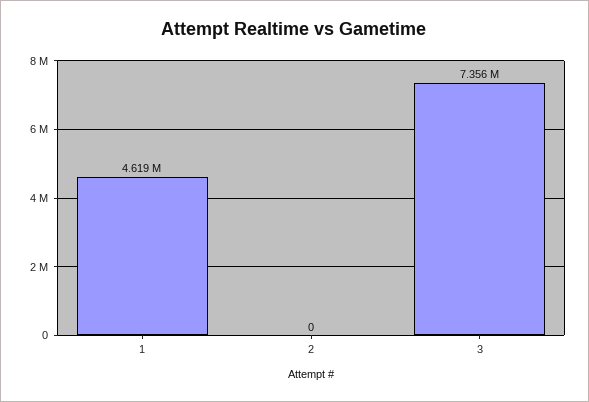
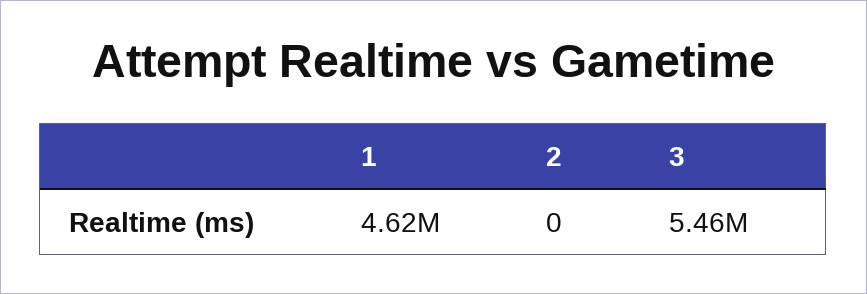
3: 7356000 -> 5460000

